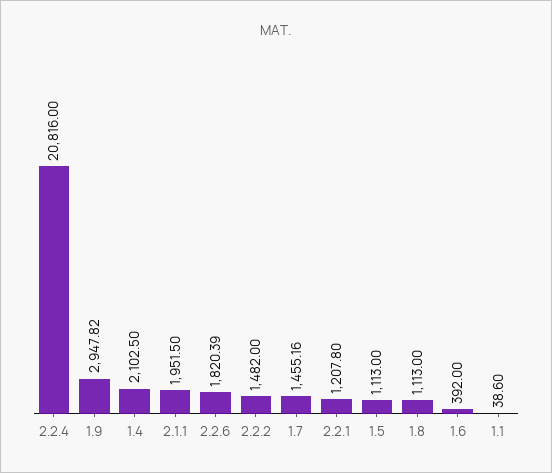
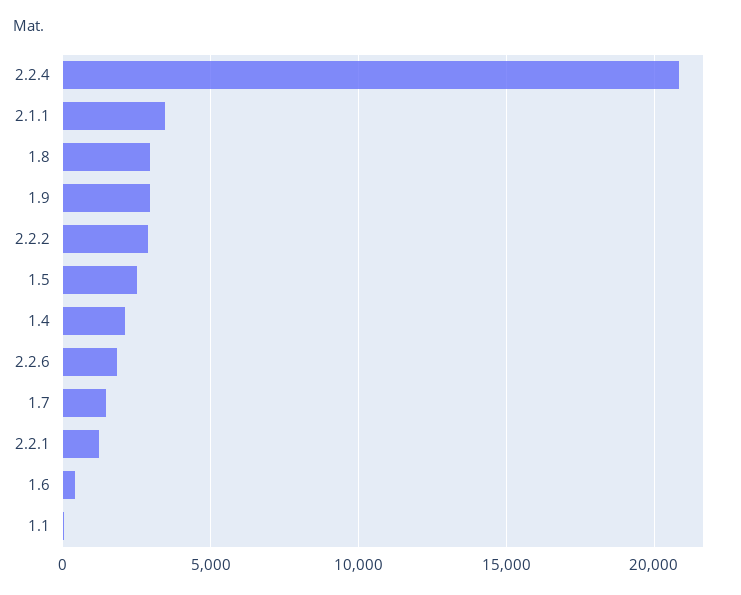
2.1.1: 1951.5 -> 3500
2.2.2: 1482 -> 3000
1.5: 1113 -> 2500
1.8: 1113 -> 3000

